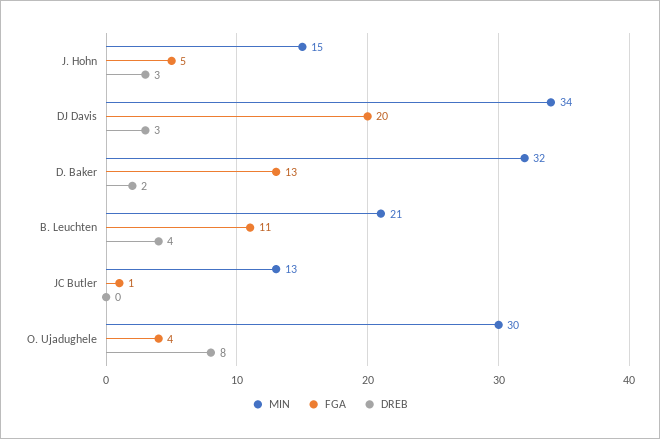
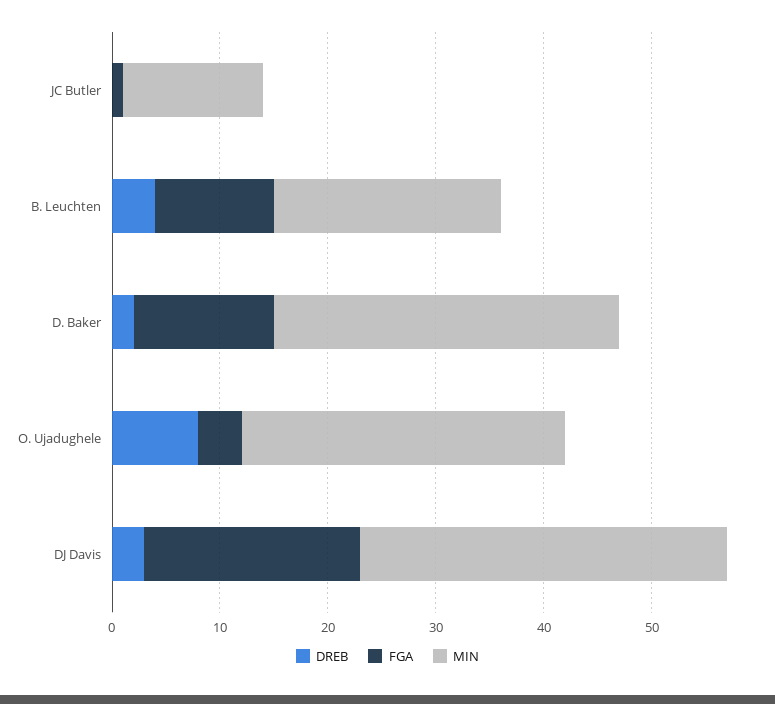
MIN, J. Hohn: 15 -> none
FGA, J. Hohn: 5 -> none
DREB, J. Hohn: 3 -> none

